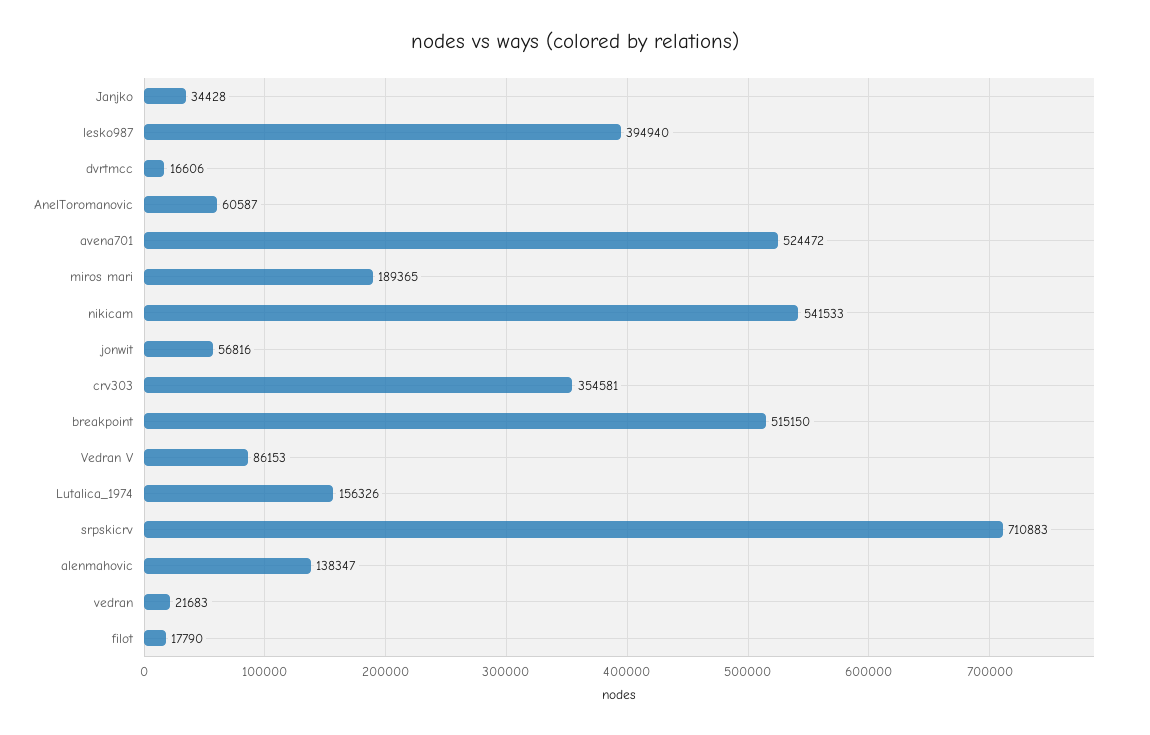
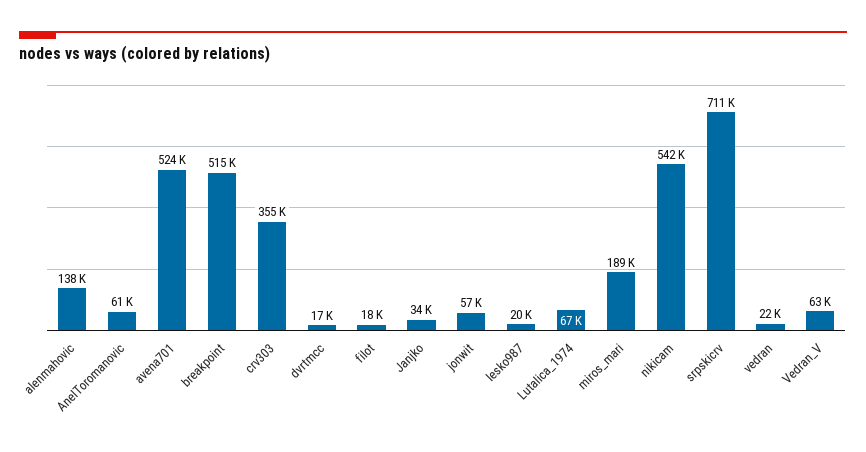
lesko987: 394940 -> 20000
Vedran V: 86153 -> 63000
Lutalica_1974: 156326 -> 67000

